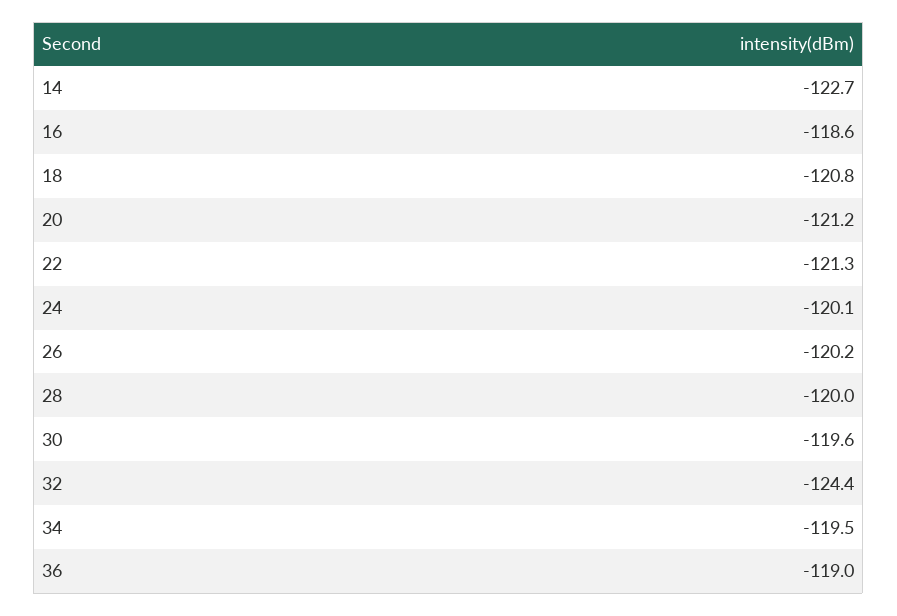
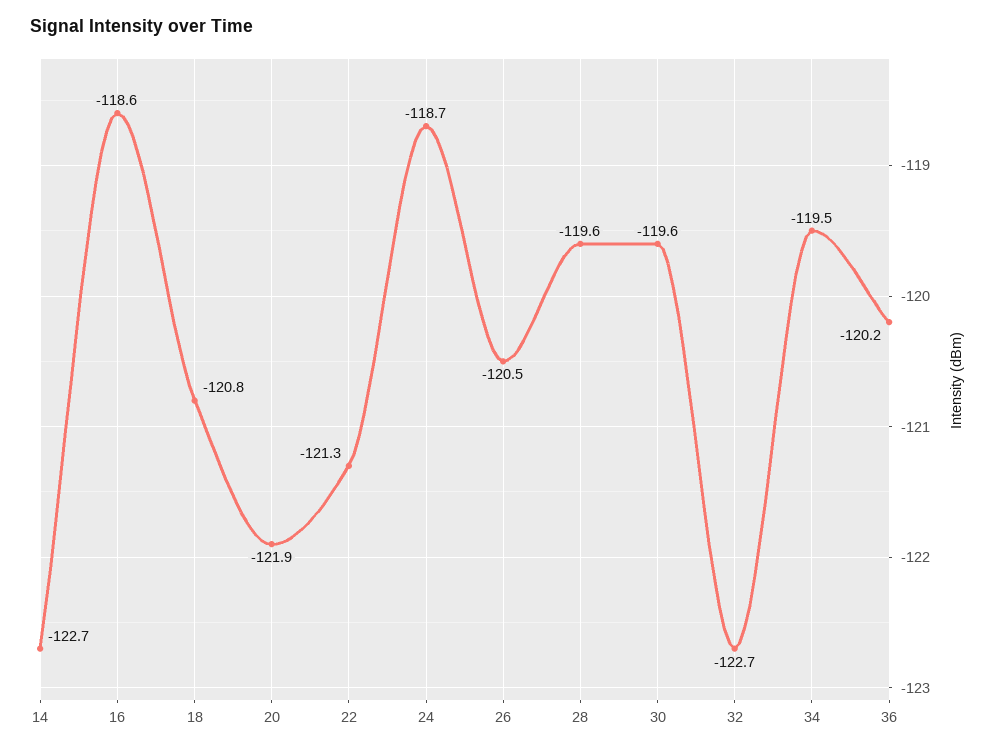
20: -121.2 -> -121.9
24: -120.1 -> -118.7
26: -120.2 -> -120.5
28: -120 -> -119.6
32: -124.4 -> -122.7
36: -119 -> -120.2

